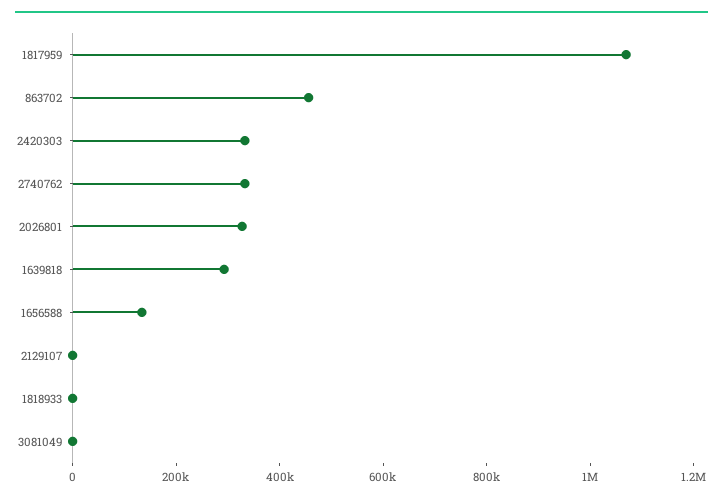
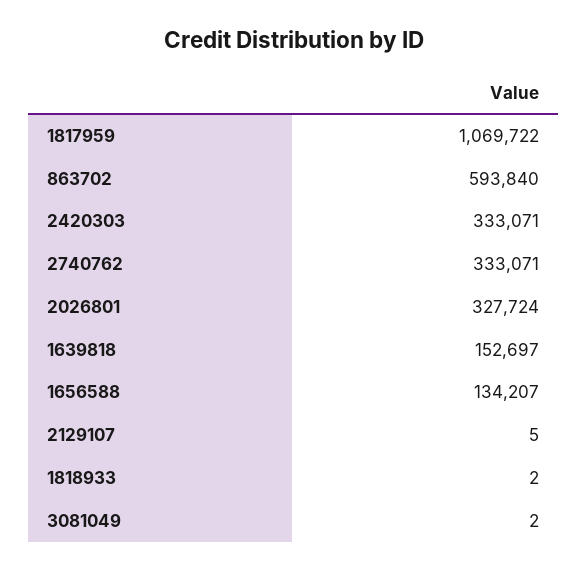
863702: 450000 -> 593840
1639818: 300000 -> 152697

